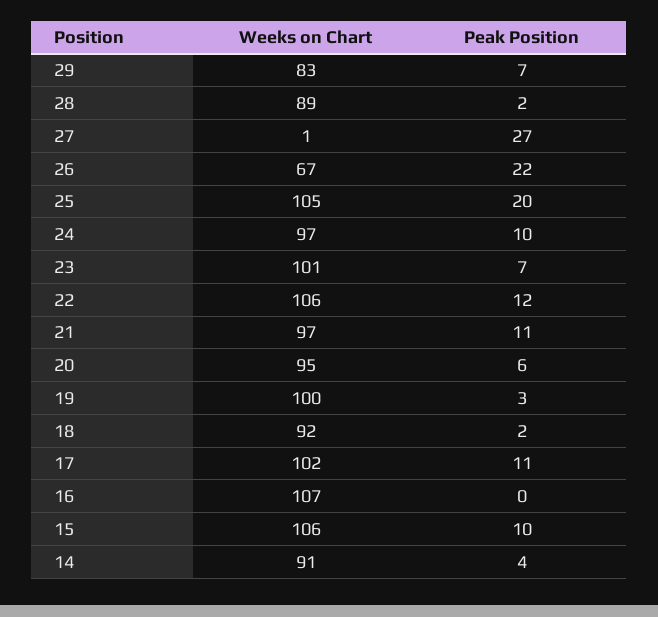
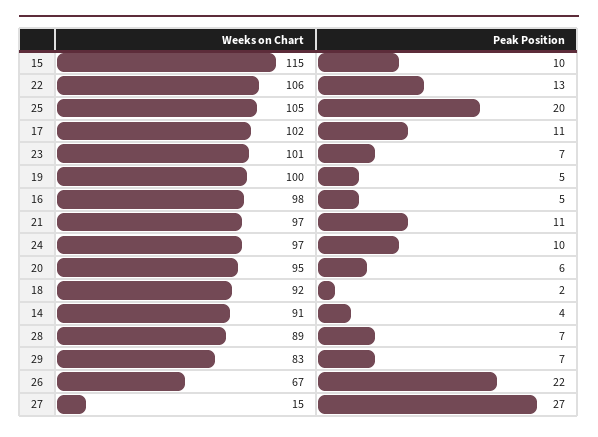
Peak Position, 28: 2 -> 7
Weeks on Chart, 27: 1 -> 15
Peak Position, 22: 12 -> 13
Peak Position, 19: 3 -> 5
Weeks on Chart, 16: 107 -> 98
Peak Position, 16: 0 -> 5
Weeks on Chart, 15: 106 -> 115

